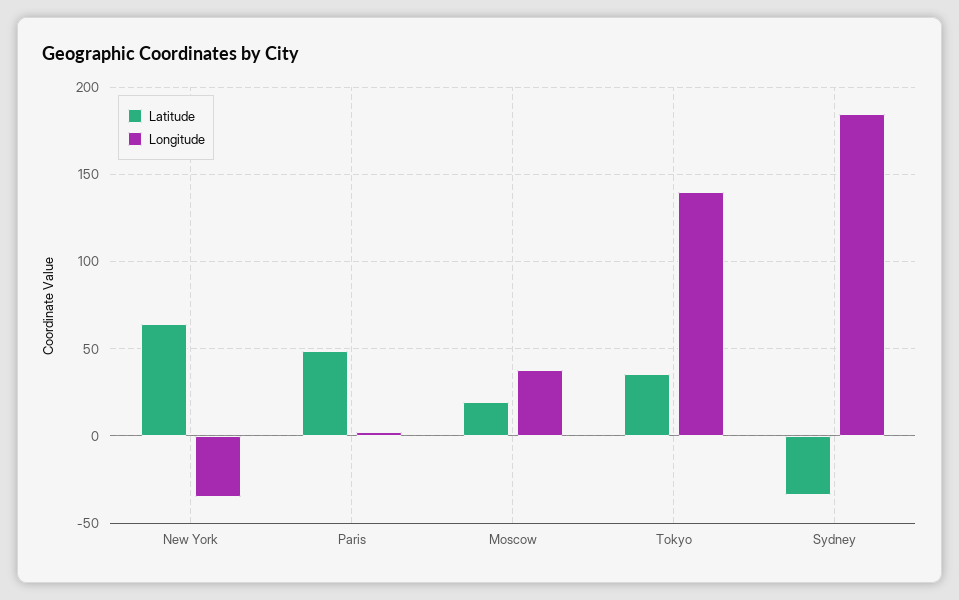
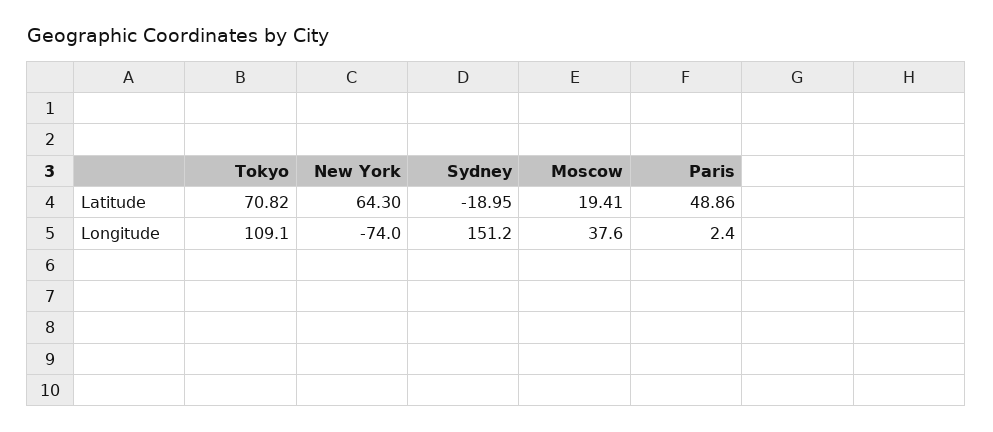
Longitude, New York: -35 -> -74
Latitude, Tokyo: 35 -> 70.82
Longitude, Tokyo: 140 -> 109.1
Latitude, Sydney: -35 -> -18.95
Longitude, Sydney: 185 -> 151.2

